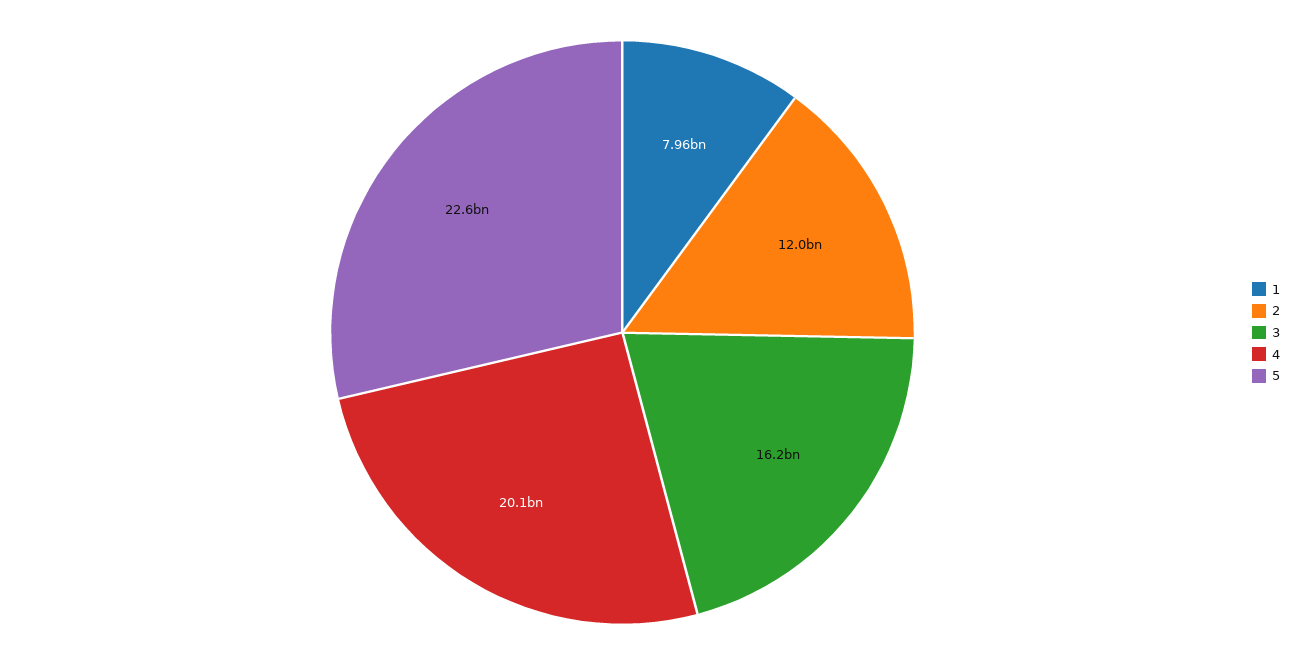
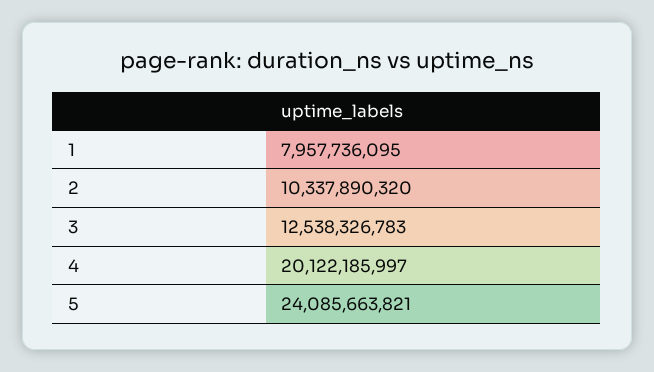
2: 12000000000 -> 10337890320
3: 16200000000 -> 12538326783
5: 22600000000 -> 24085663821

